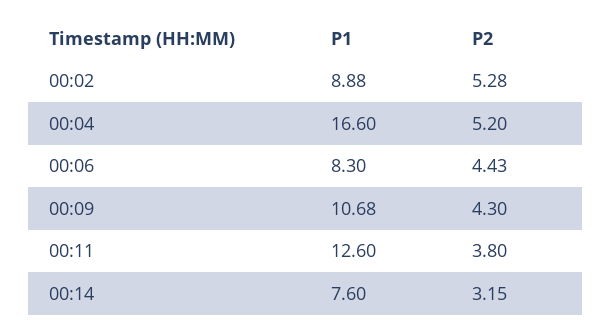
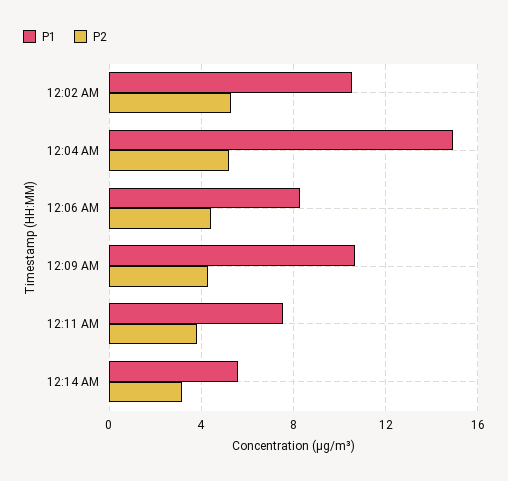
P1, 00:02: 8.88 -> 10.5
P1, 00:04: 16.6 -> 15
P1, 00:11: 12.6 -> 7.5
P1, 00:14: 7.6 -> 5.5

